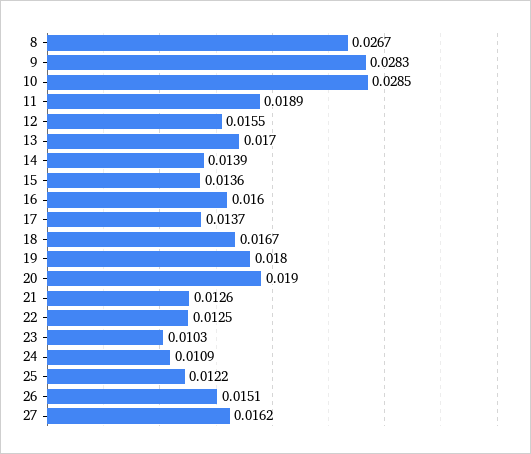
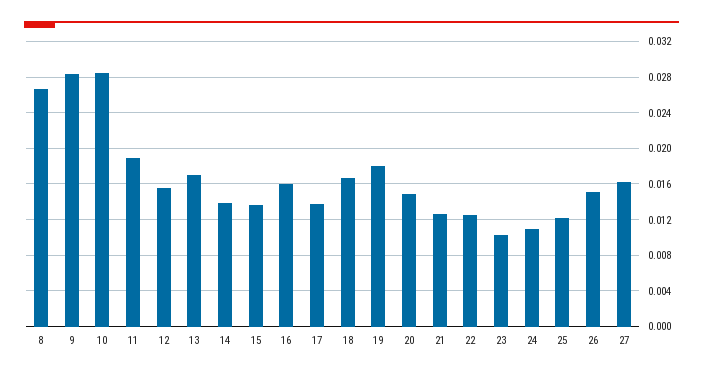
20: 0.019 -> 0.015

